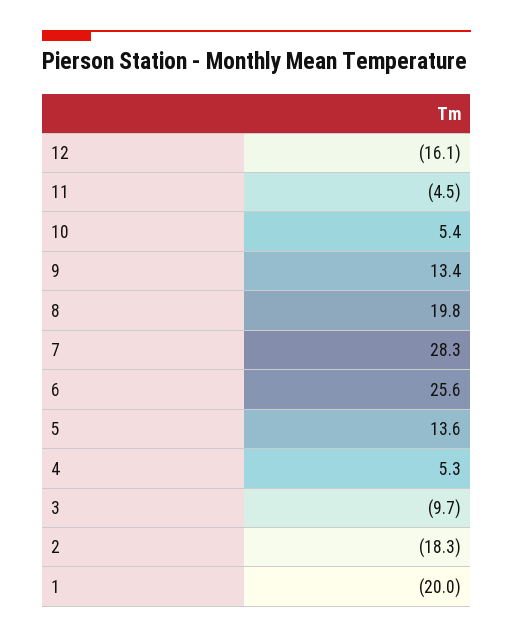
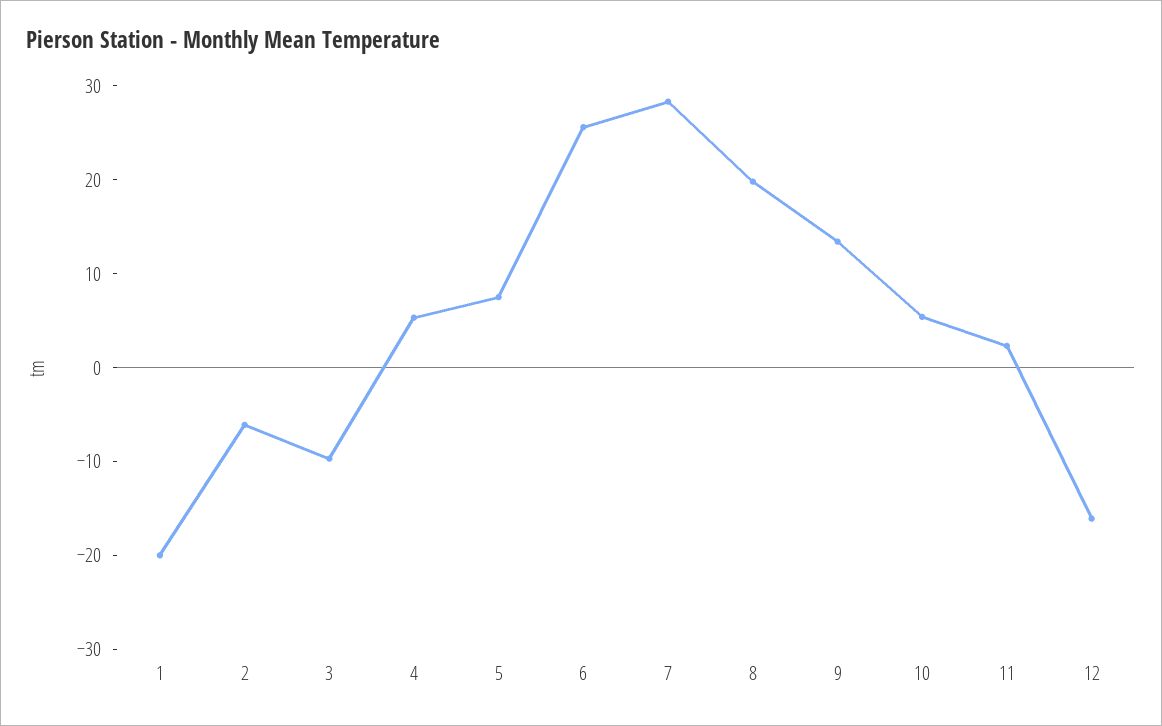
11: -4.5 -> 2
5: 13.6 -> 8
2: -18.3 -> -6

